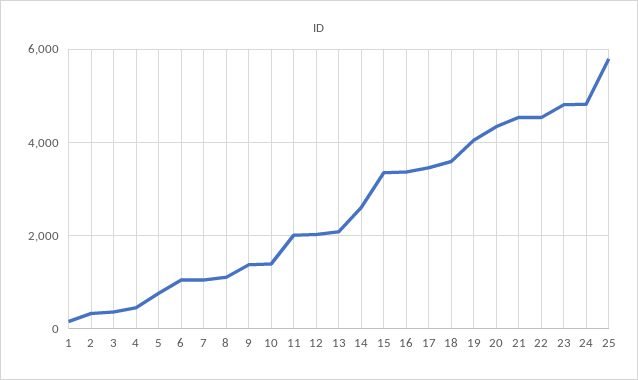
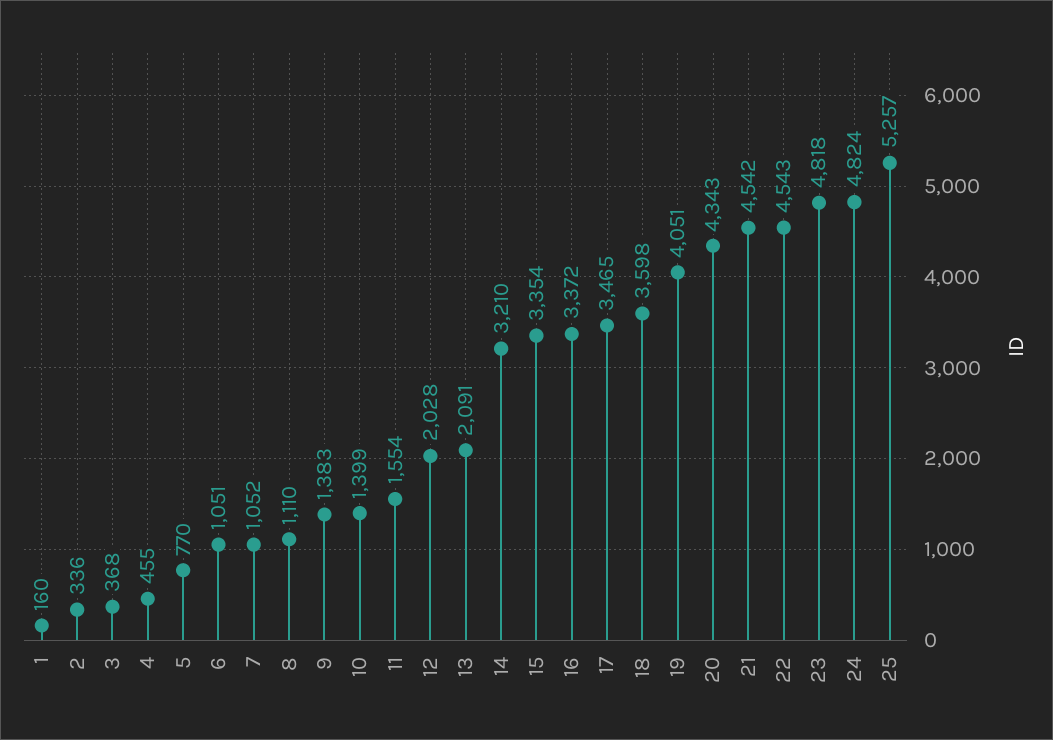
11: 2000 -> 1554
14: 2600 -> 3210
25: 5800 -> 5257

